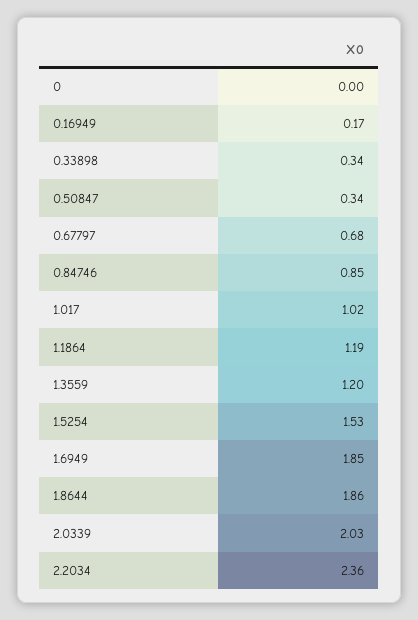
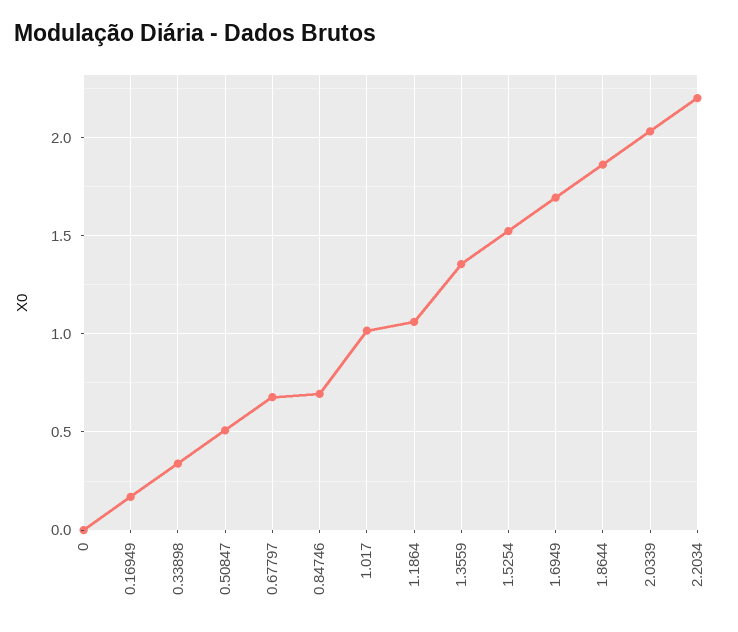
0.50847: 0.34 -> 0.5
0.84746: 0.85 -> 0.7
1.1864: 1.19 -> 1.05
1.3559: 1.2 -> 1.35
1.6949: 1.85 -> 1.7
2.2034: 2.36 -> 2.2

